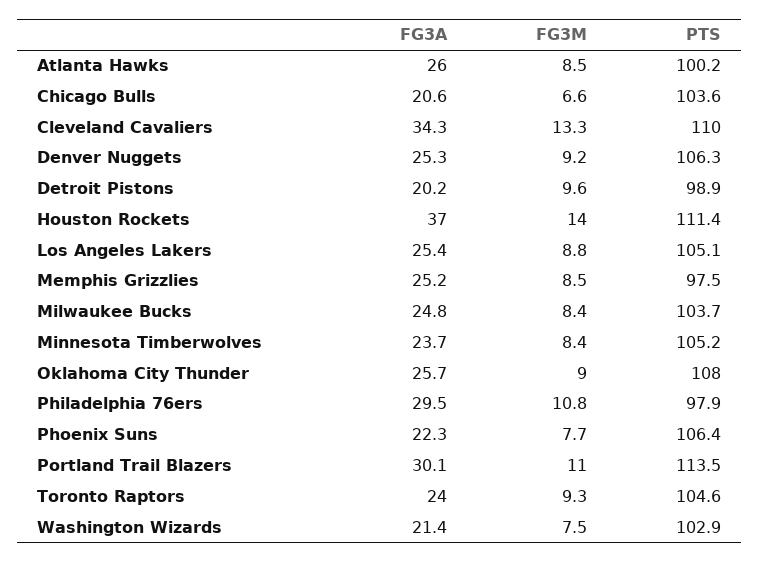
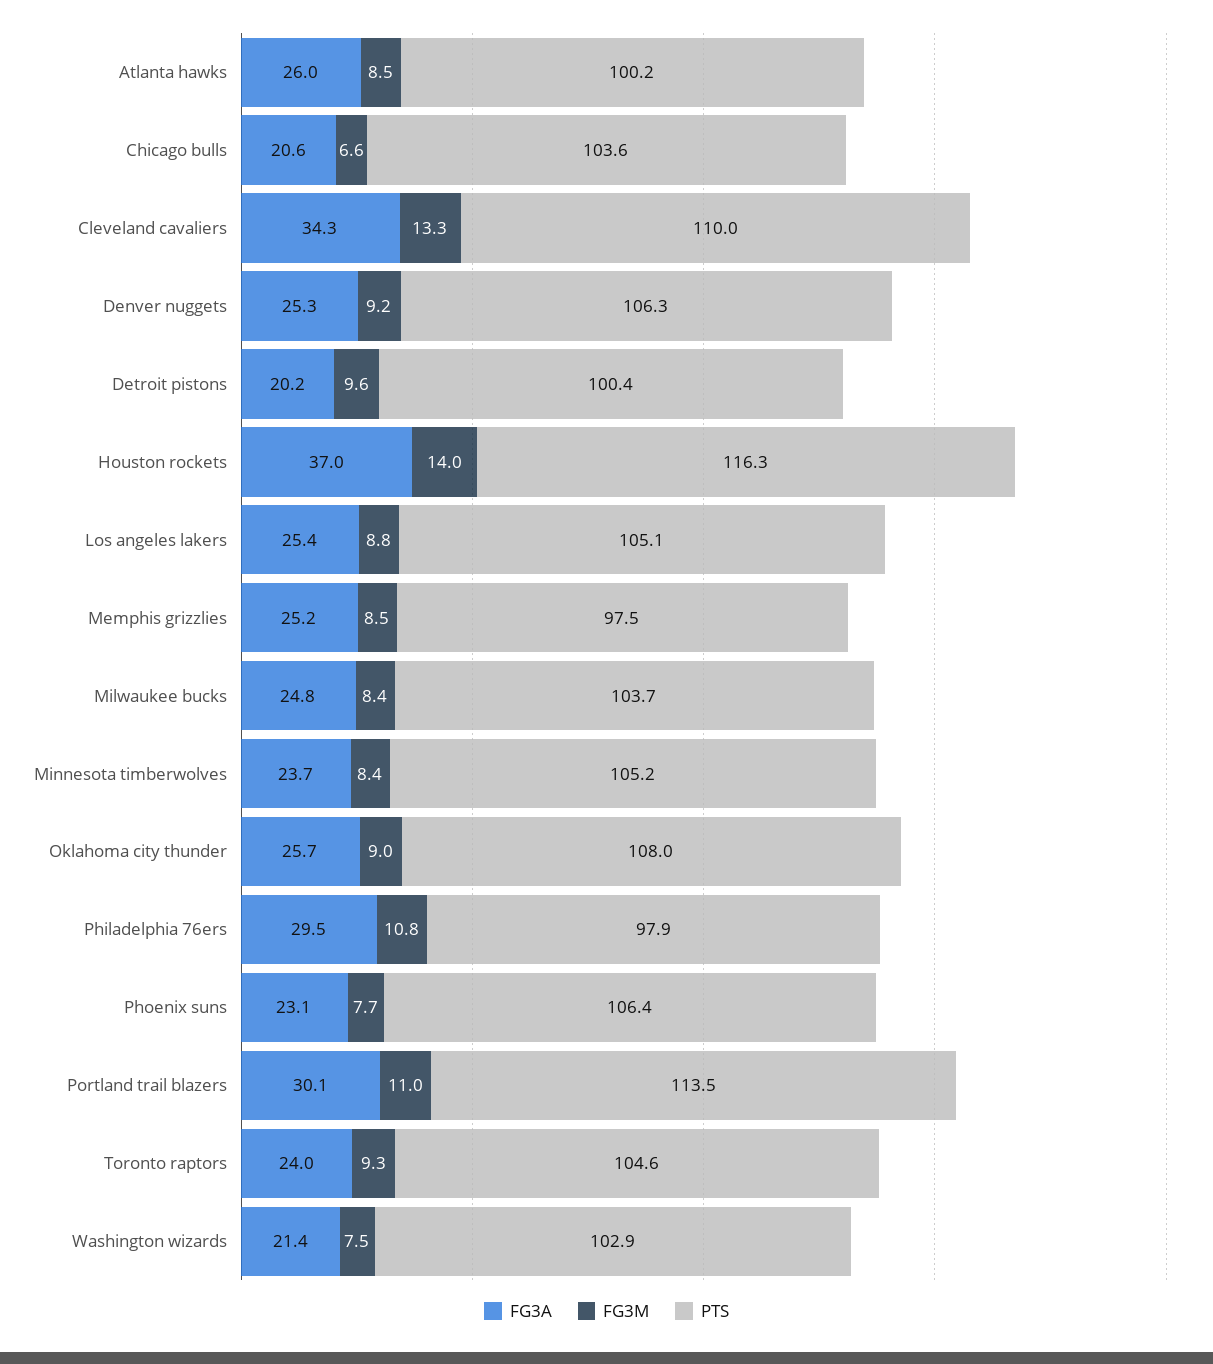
PTS, Detroit Pistons: 98.9 -> 100.4
PTS, Houston Rockets: 111.4 -> 116.3
FG3A, Phoenix Suns: 22.3 -> 23.1

